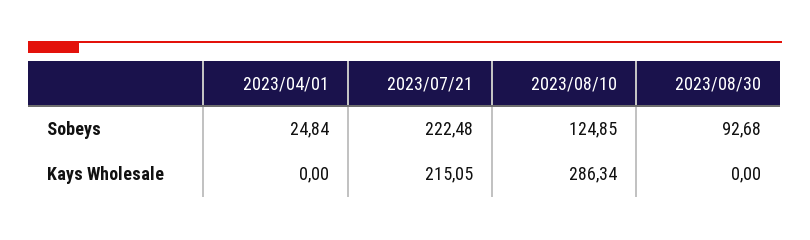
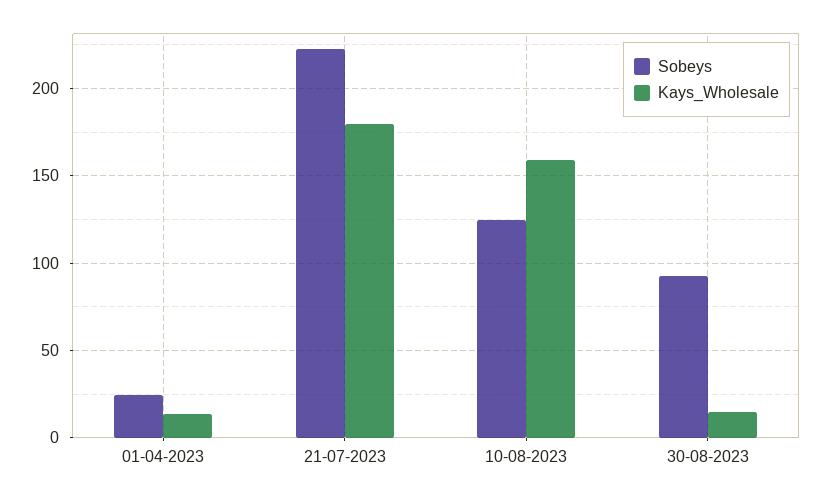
Kays Wholesale, 2023/04/01: 0 -> 15
Kays Wholesale, 2023/07/21: 215.05 -> 180
Kays Wholesale, 2023/08/10: 286.34 -> 160
Kays Wholesale, 2023/08/30: 0 -> 15

